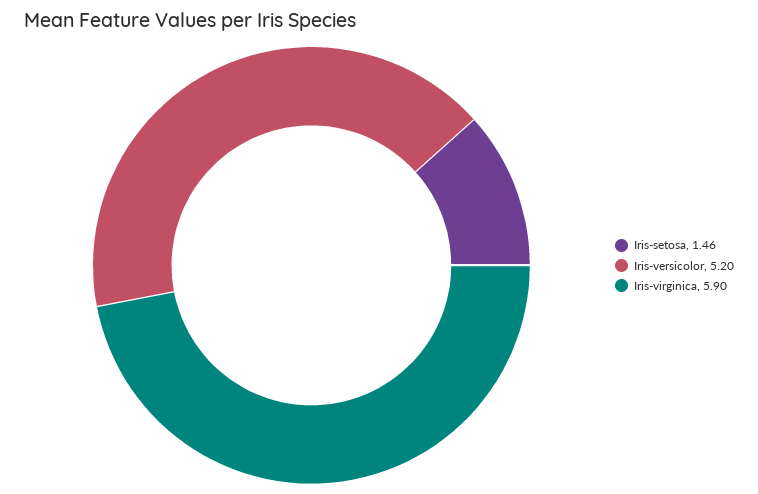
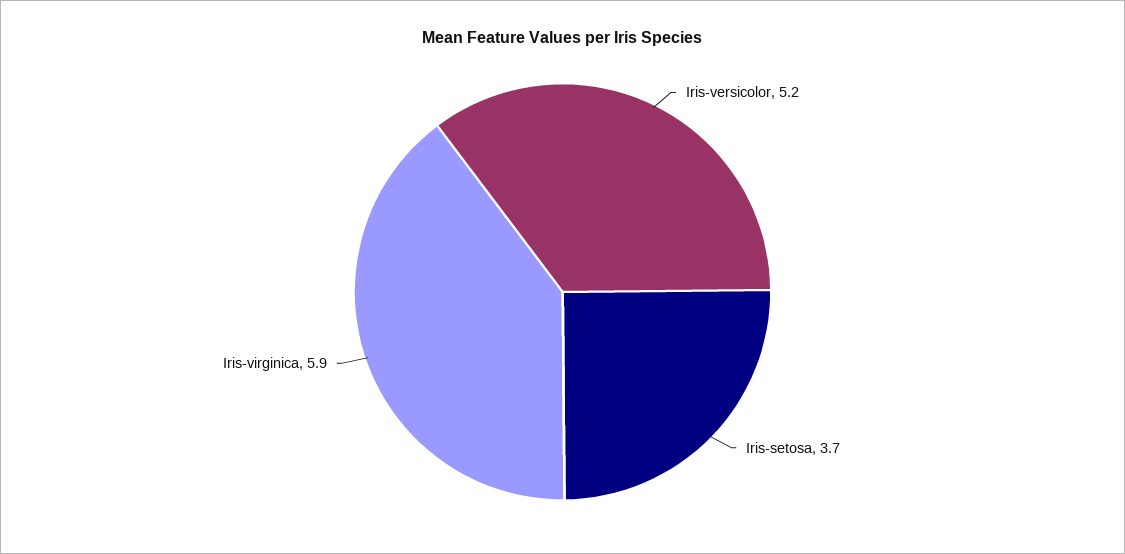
Iris-setosa: 1.46 -> 3.7

